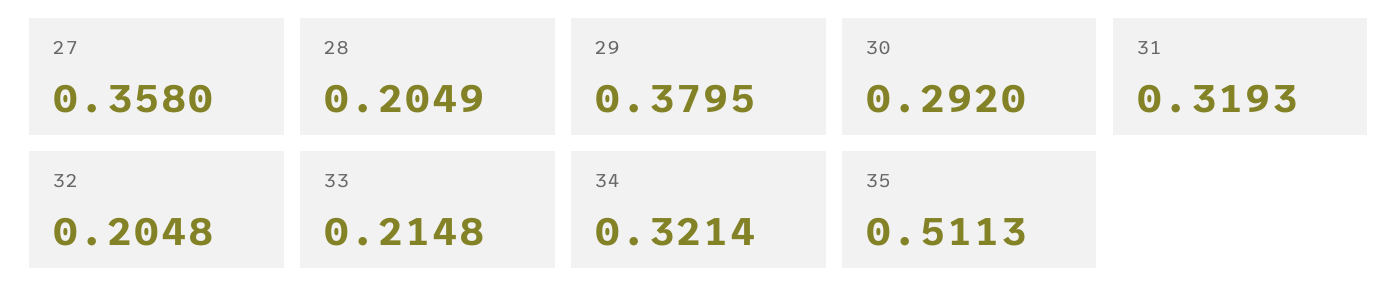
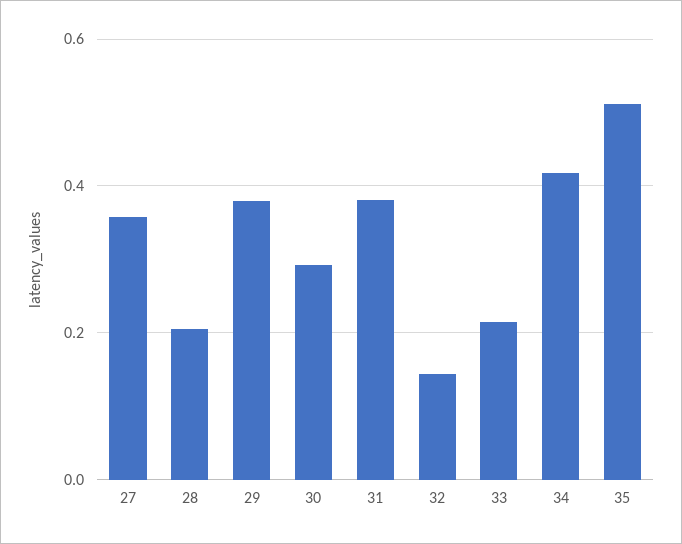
31: 0.3193 -> 0.38
32: 0.2048 -> 0.14
34: 0.3214 -> 0.42

